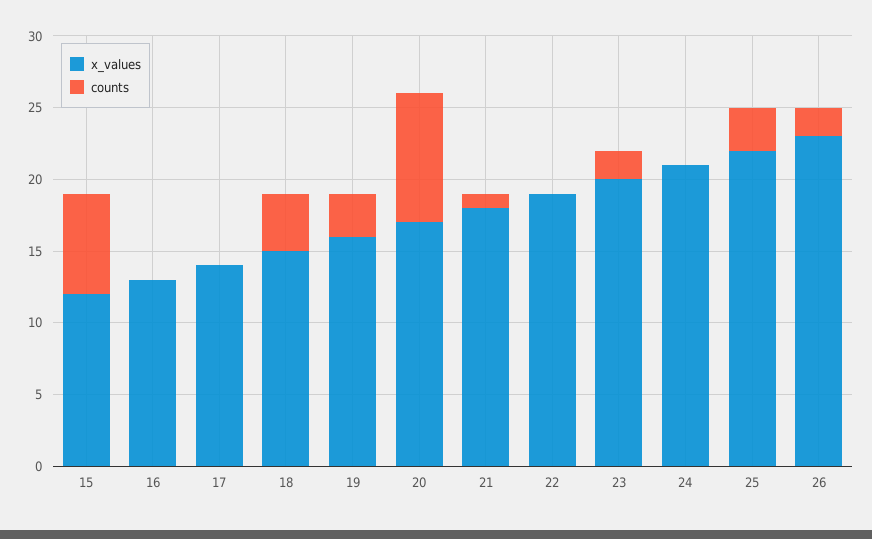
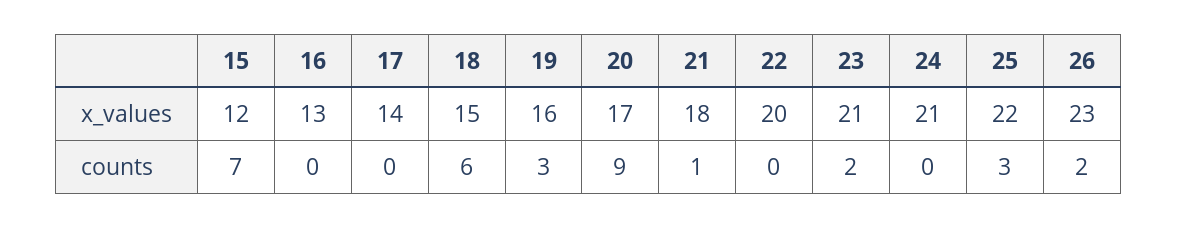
counts, 18: 4 -> 6
x_values, 22: 19 -> 20
x_values, 23: 20 -> 21

